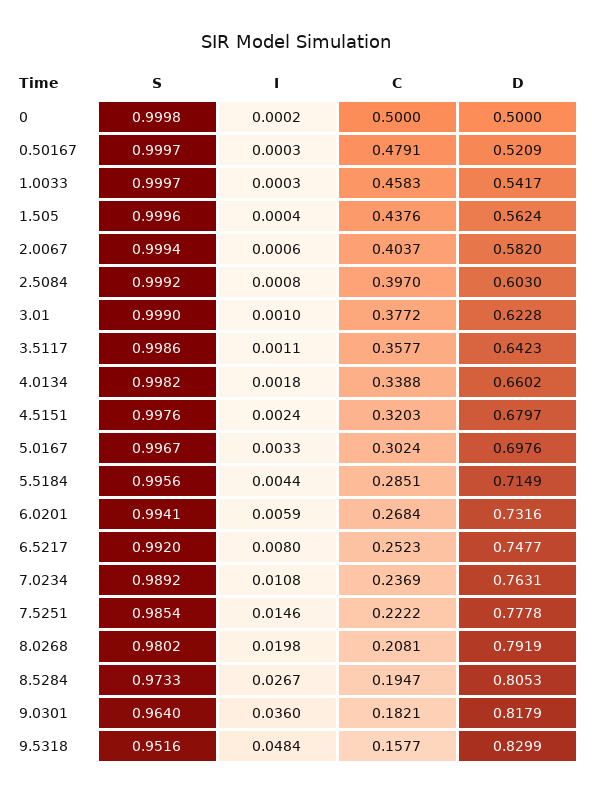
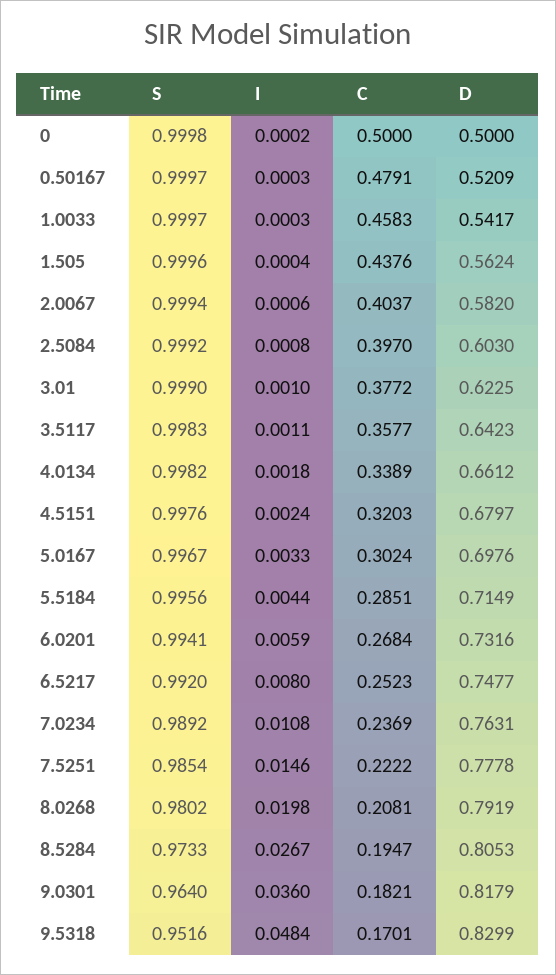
D, 3.01: 0.6228 -> 0.6225
S, 3.5117: 0.9986 -> 0.9983
C, 4.0134: 0.3388 -> 0.3389
D, 4.0134: 0.6602 -> 0.6612
C, 9.5318: 0.1577 -> 0.1701

